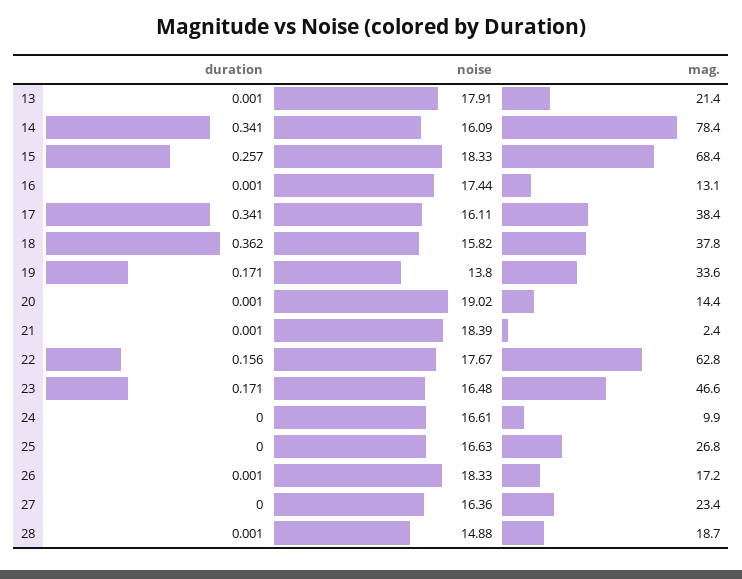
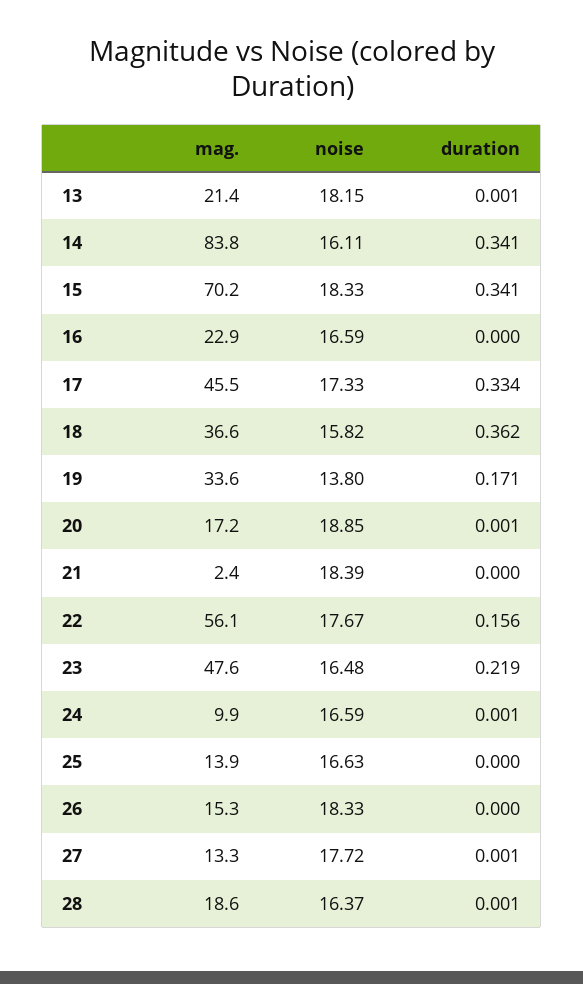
noise, 13: 17.91 -> 18.15
noise, 14: 16.09 -> 16.11
mag., 14: 78.4 -> 83.8
duration, 15: 0.257 -> 0.341
mag., 15: 68.4 -> 70.2
duration, 16: 0.001 -> 0
noise, 16: 17.44 -> 16.59
mag., 16: 13.1 -> 22.9
duration, 17: 0.341 -> 0.334
noise, 17: 16.11 -> 17.33
mag., 17: 38.4 -> 45.5
mag., 18: 37.8 -> 36.6
noise, 20: 19.02 -> 18.85
mag., 20: 14.4 -> 17.2
duration, 21: 0.001 -> 0
mag., 22: 62.8 -> 56.1
duration, 23: 0.171 -> 0.219
mag., 23: 46.6 -> 47.6
duration, 24: 0 -> 0.001
noise, 24: 16.61 -> 16.59
mag., 25: 26.8 -> 13.9
duration, 26: 0.001 -> 0
mag., 26: 17.2 -> 15.3
duration, 27: 0 -> 0.001
noise, 27: 16.36 -> 17.72
mag., 27: 23.4 -> 13.3
noise, 28: 14.88 -> 16.37
mag., 28: 18.7 -> 18.6

